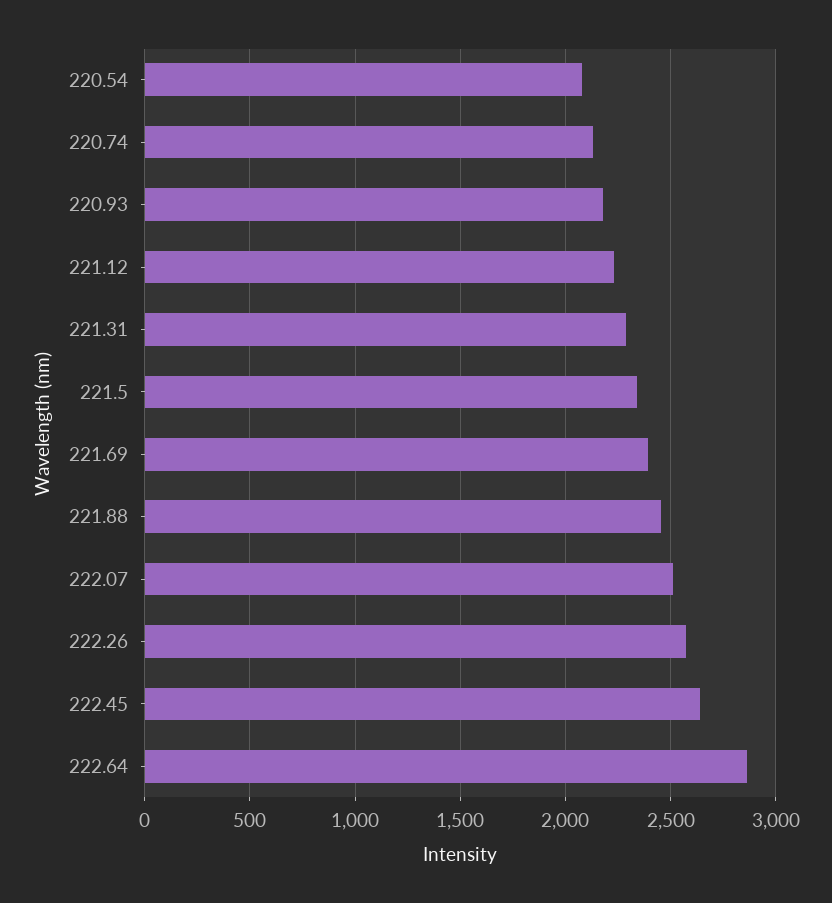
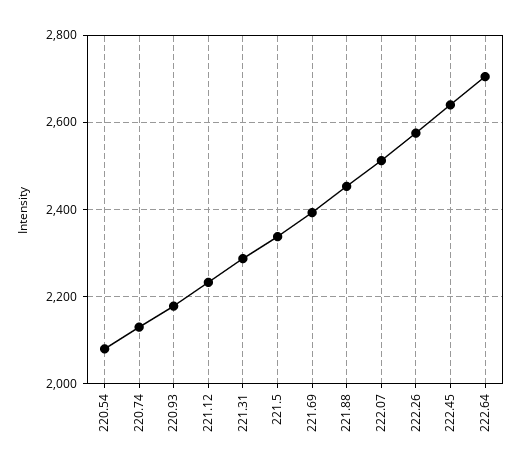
222.64: 2850 -> 2700

